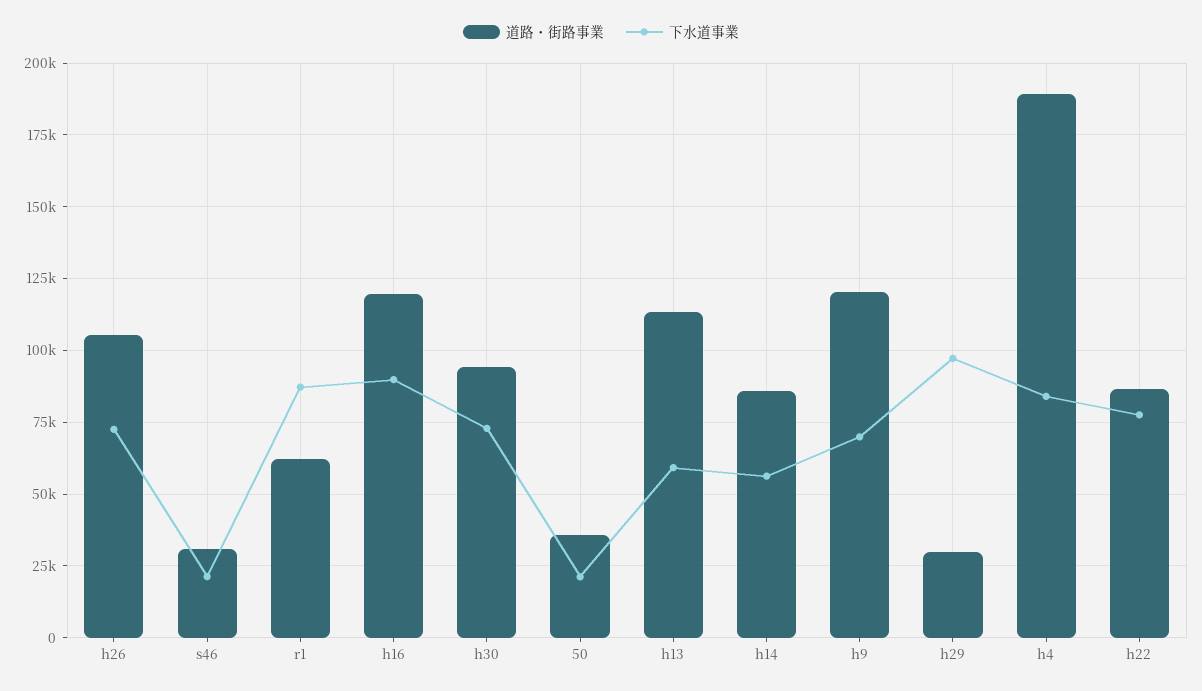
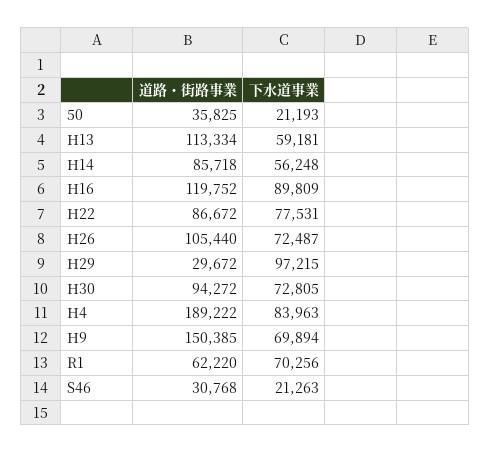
下水道事業, r1: 87500 -> 70256
道路・街路事業, h9: 120000 -> 150385

